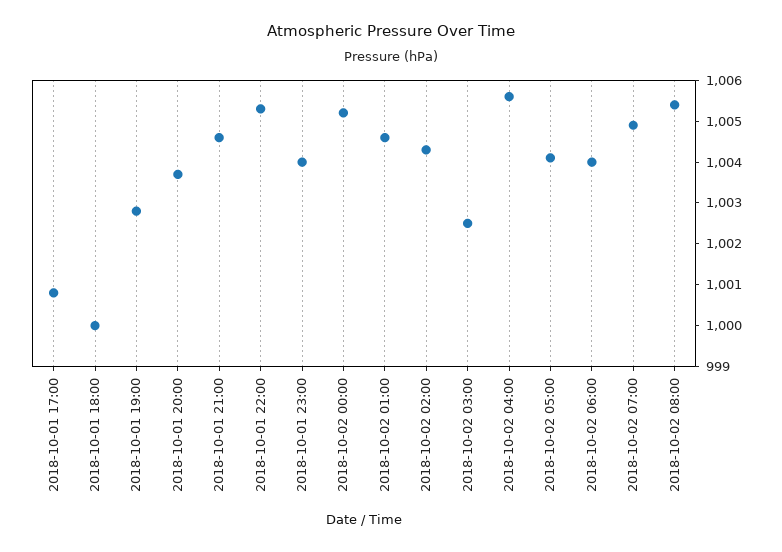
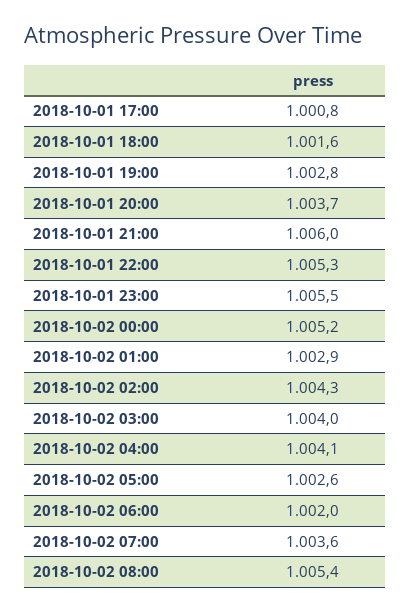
2018-10-01 18:00: 1000 -> 1001.6
2018-10-01 21:00: 1004.5 -> 1006
2018-10-01 23:00: 1004 -> 1005.5
2018-10-02 01:00: 1004.5 -> 1002.9
2018-10-02 03:00: 1002.5 -> 1004
2018-10-02 04:00: 1005.5 -> 1004.1
2018-10-02 05:00: 1004 -> 1002.6
2018-10-02 06:00: 1004 -> 1002
2018-10-02 07:00: 1005 -> 1003.6

